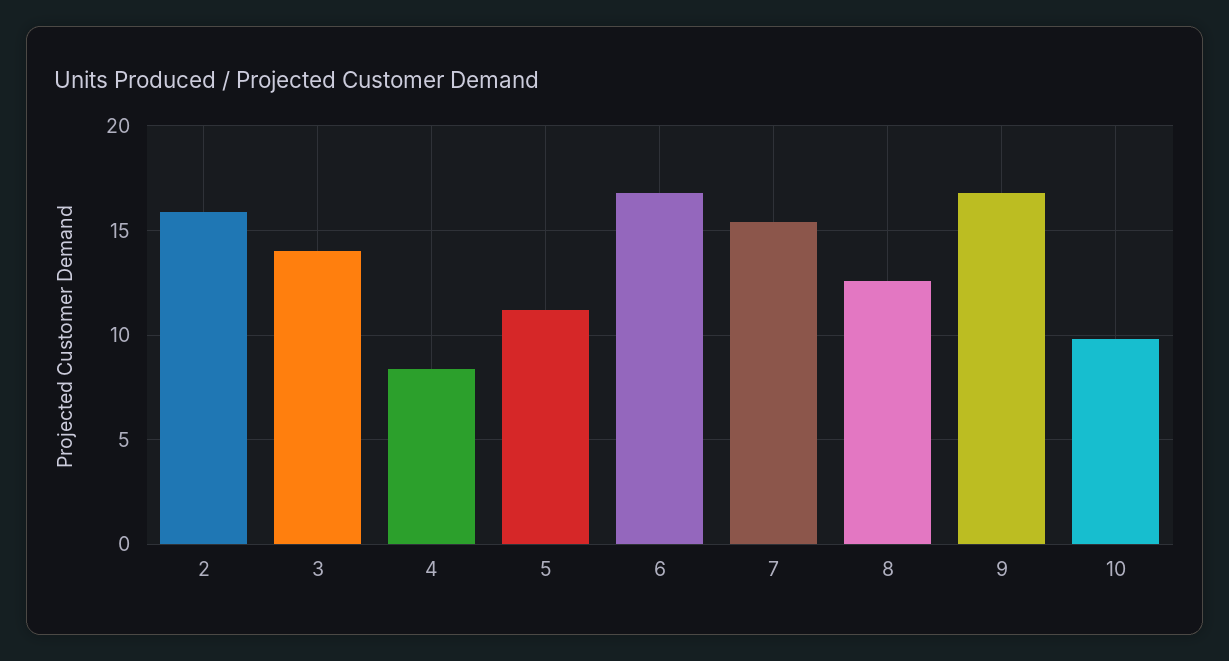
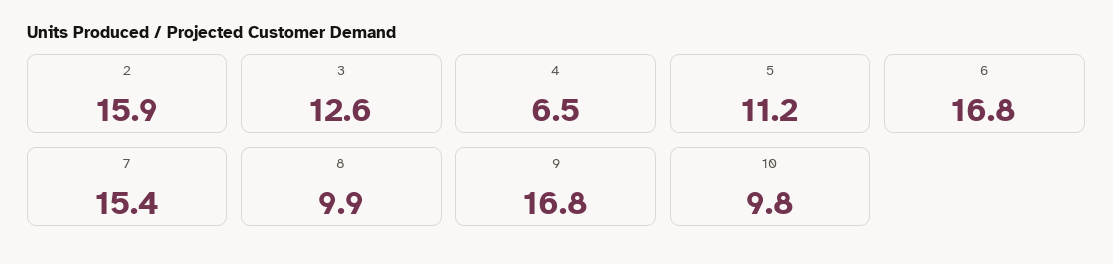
3: 14 -> 12.6
4: 8.5 -> 6.5
8: 12.5 -> 9.9

